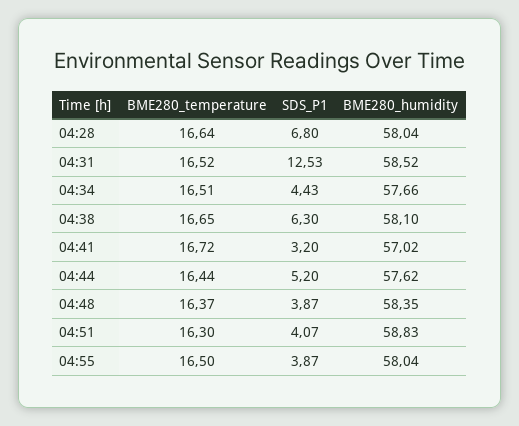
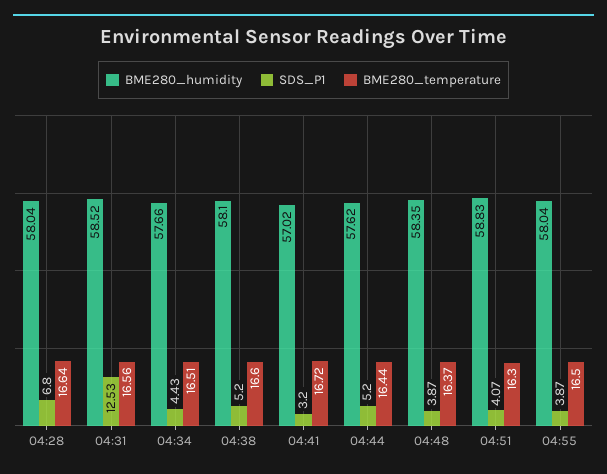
BME280_temperature, 04:31: 16.52 -> 16.56
BME280_temperature, 04:38: 16.65 -> 16.6
SDS_P1, 04:38: 6.3 -> 5.2

